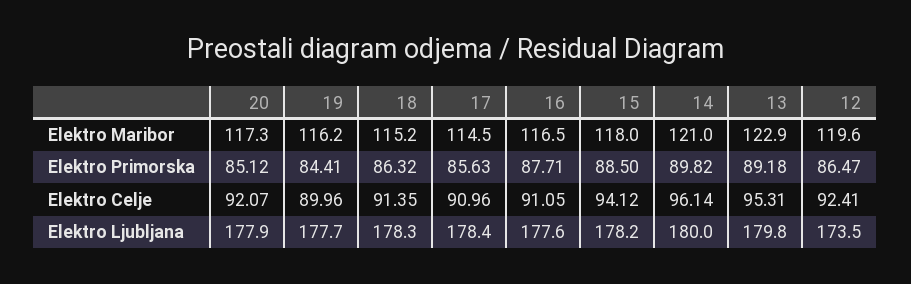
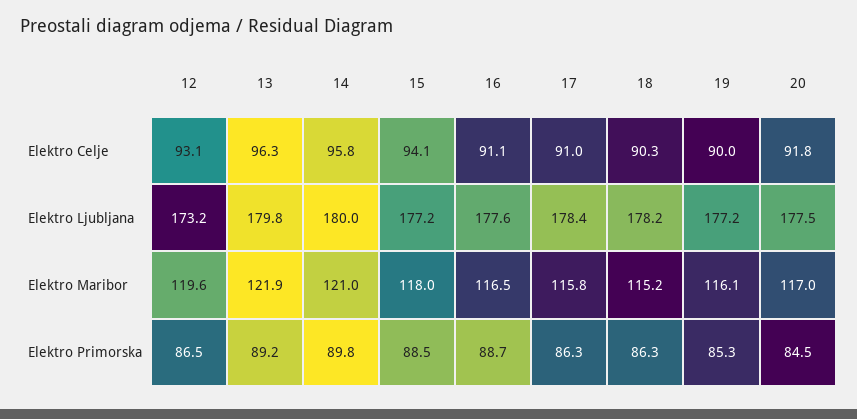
20, Elektro Maribor: 117.3 -> 117
19, Elektro Maribor: 116.2 -> 116.1
17, Elektro Maribor: 114.5 -> 115.8
13, Elektro Maribor: 122.9 -> 121.9
20, Elektro Primorska: 85.12 -> 84.5
19, Elektro Primorska: 84.41 -> 85.3
17, Elektro Primorska: 85.63 -> 86.3
16, Elektro Primorska: 87.71 -> 88.7
20, Elektro Celje: 92.07 -> 91.8
18, Elektro Celje: 91.35 -> 90.3
14, Elektro Celje: 96.14 -> 95.8
13, Elektro Celje: 95.31 -> 96.3
12, Elektro Celje: 92.41 -> 93.1
20, Elektro Ljubljana: 177.9 -> 177.5
19, Elektro Ljubljana: 177.7 -> 177.2
18, Elektro Ljubljana: 178.3 -> 178.2
15, Elektro Ljubljana: 178.2 -> 177.2
12, Elektro Ljubljana: 173.5 -> 173.2

